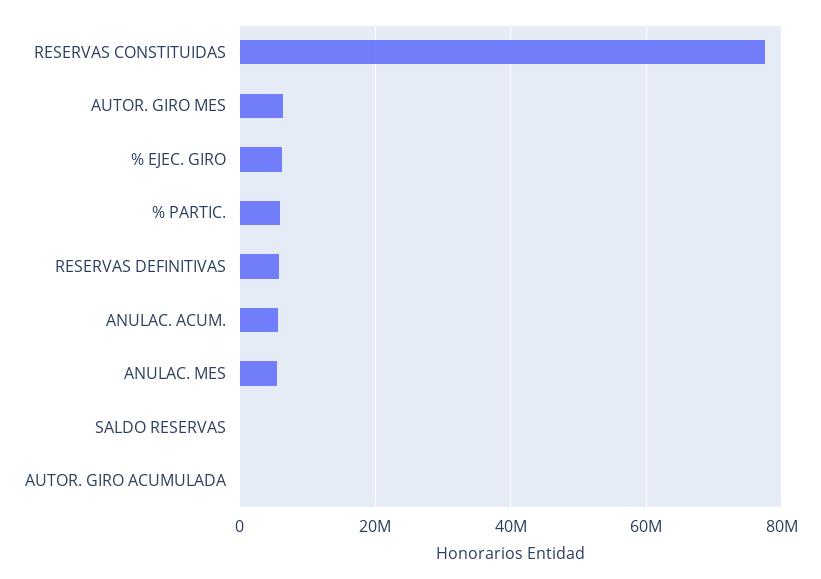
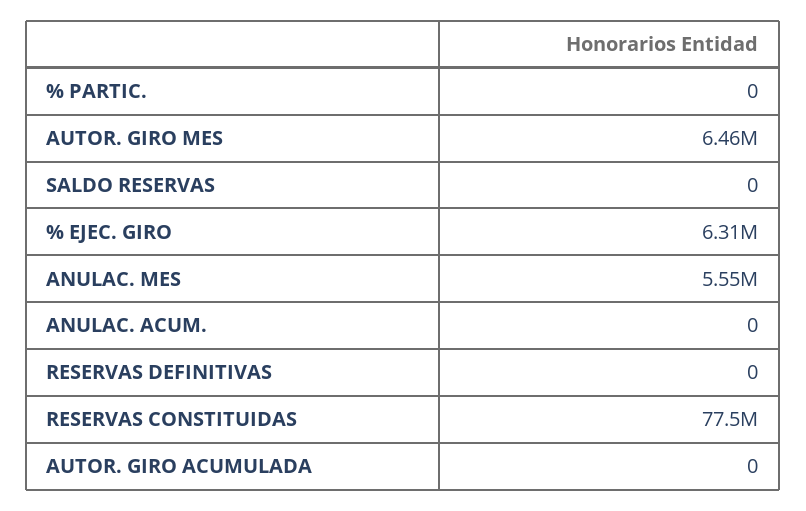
% PARTIC.: 6000000 -> 0
RESERVAS DEFINITIVAS: 6000000 -> 0
ANULAC. ACUM.: 6000000 -> 0

